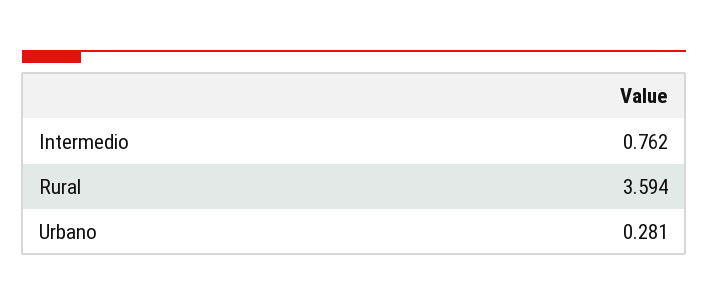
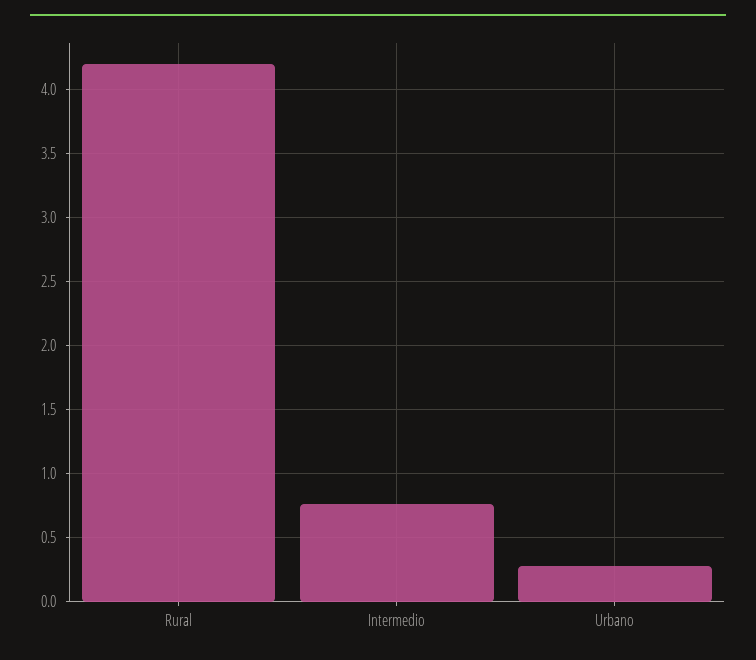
Rural: 3.594 -> 4.2

